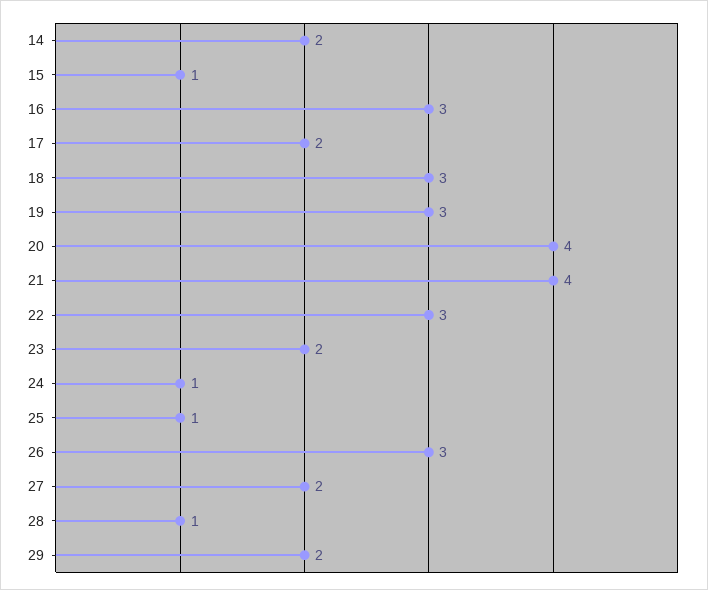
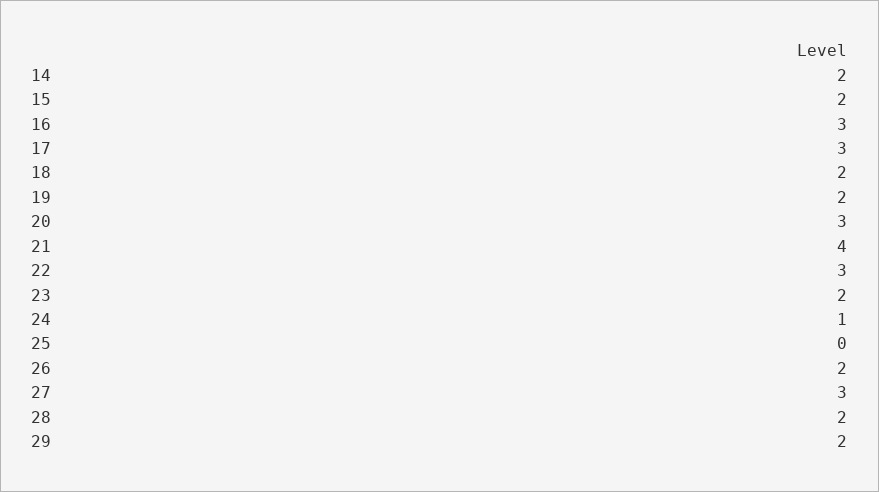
15: 1 -> 2
17: 2 -> 3
18: 3 -> 2
19: 3 -> 2
20: 4 -> 3
25: 1 -> 0
26: 3 -> 2
27: 2 -> 3
28: 1 -> 2

